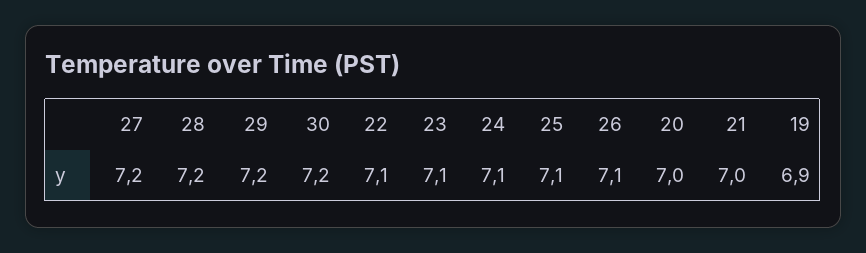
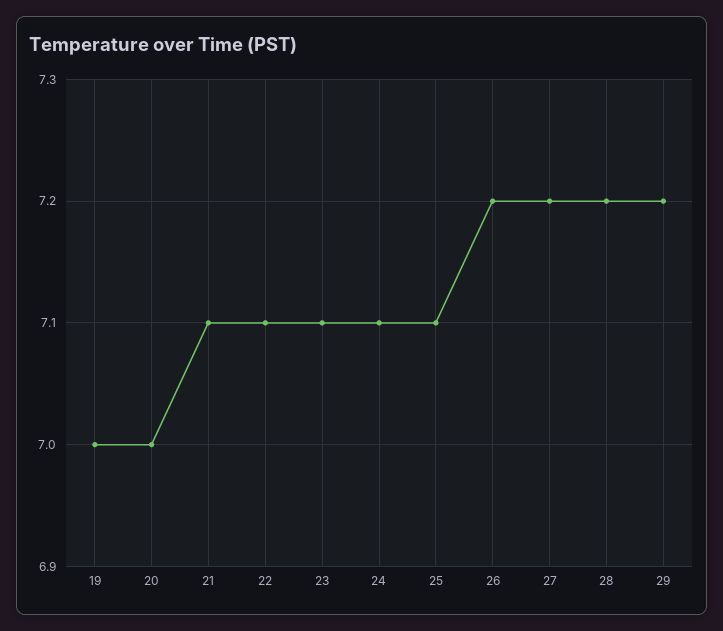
30: 7.2 -> none
26: 7.1 -> 7.2
21: 7 -> 7.1
19: 6.9 -> 7

